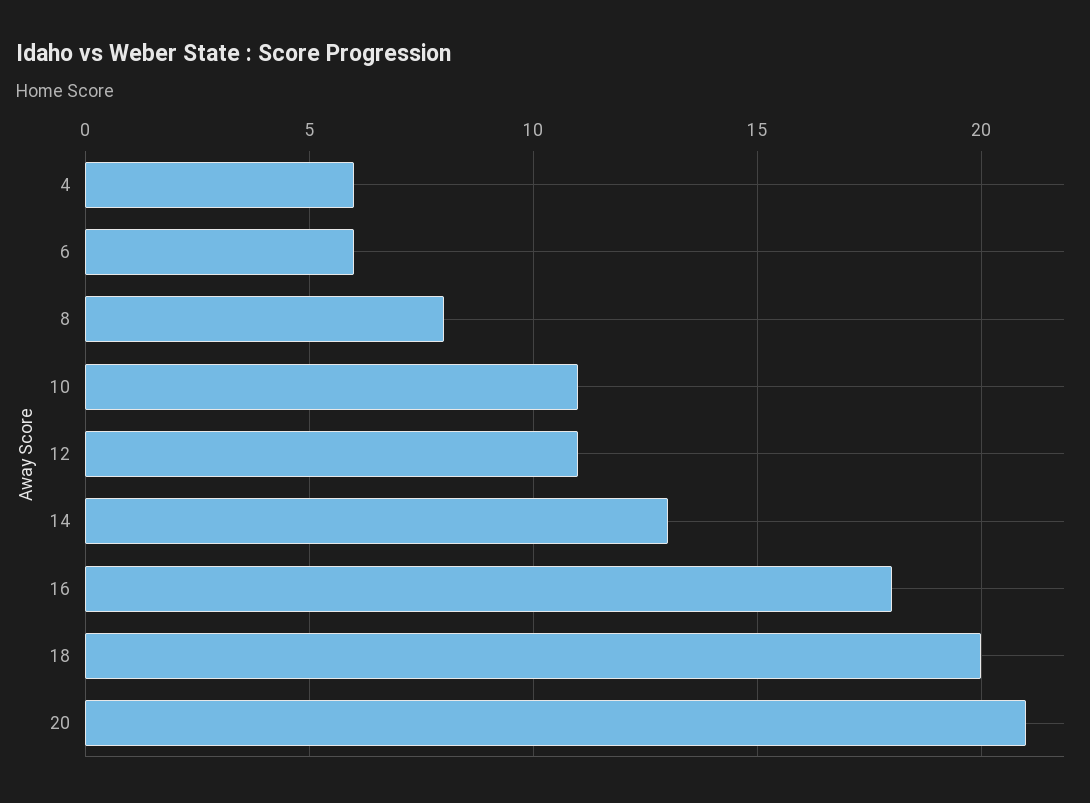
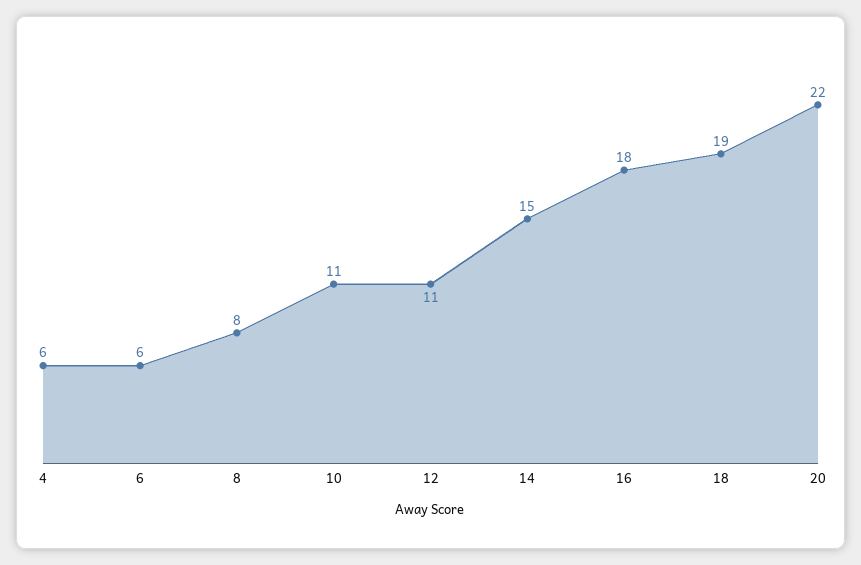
14: 13 -> 15
18: 20 -> 19
20: 21 -> 22

